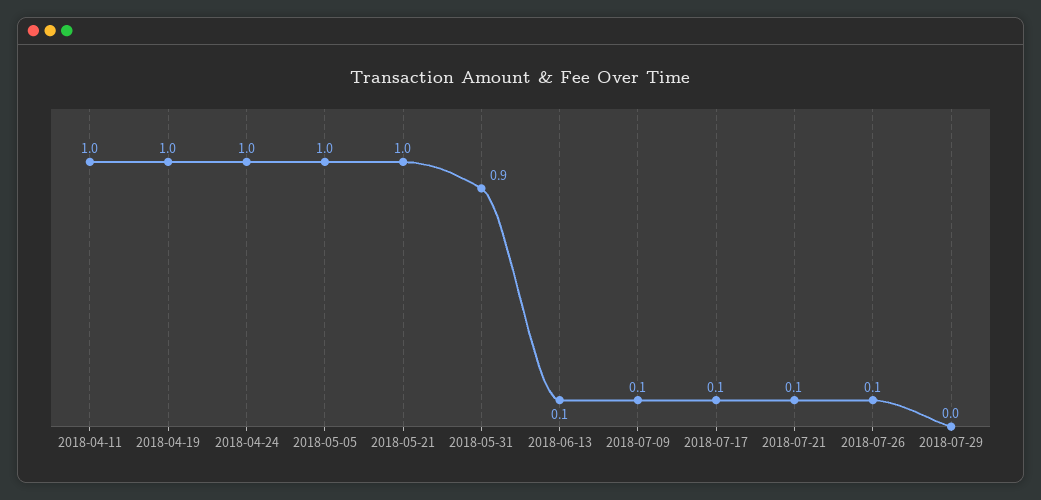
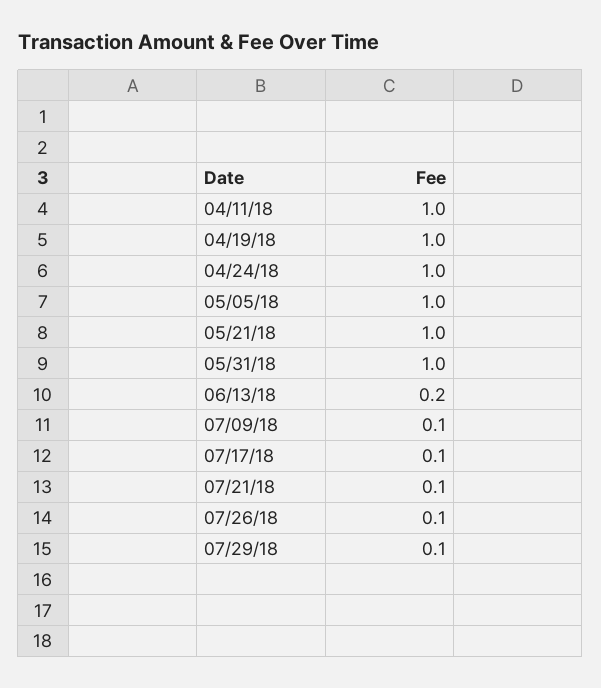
2018-05-31: 0.9 -> 1
2018-06-13: 0.1 -> 0.2
2018-07-29: 0 -> 0.1

